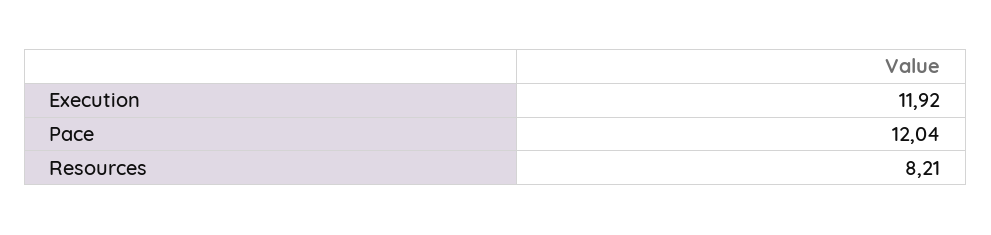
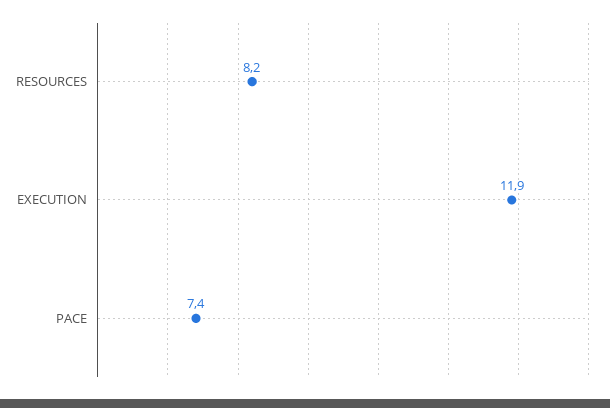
Pace: 12.04 -> 7.4

